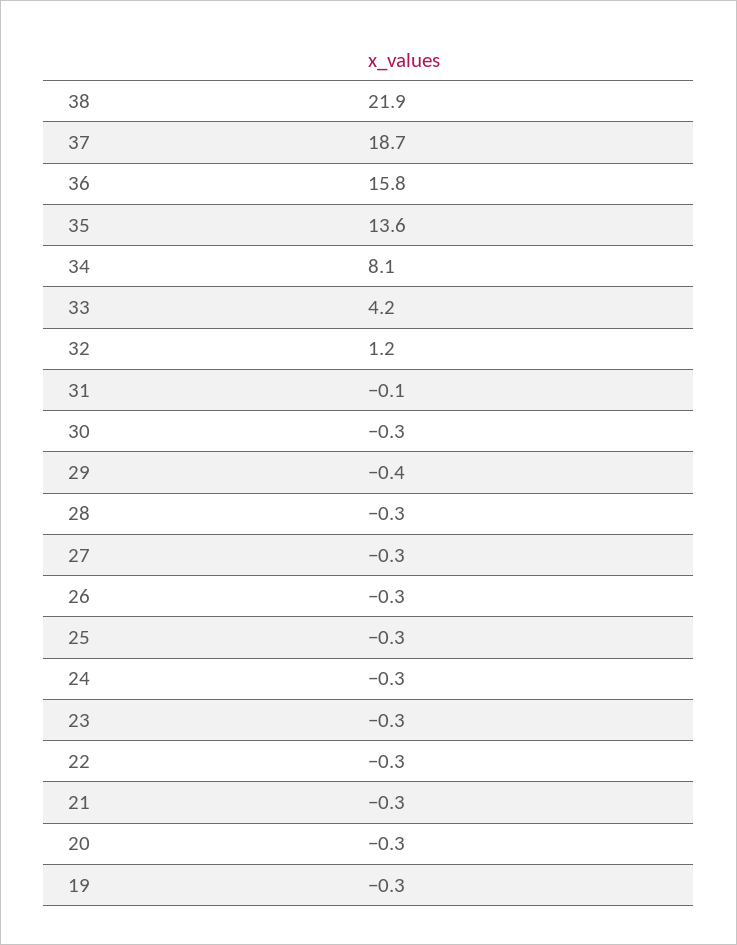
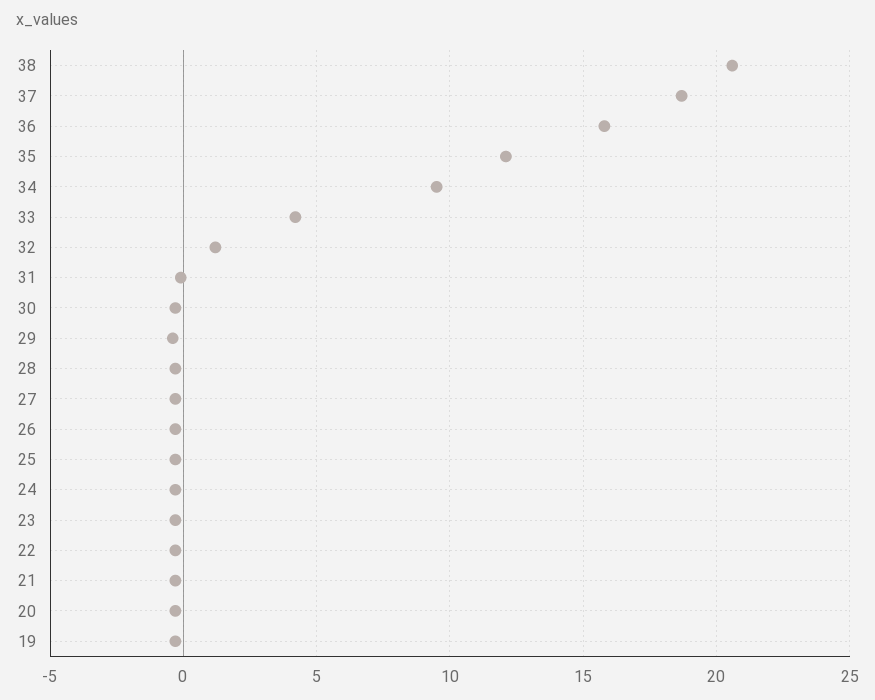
38: 21.9 -> 20.5
35: 13.6 -> 12
34: 8.1 -> 9.5

